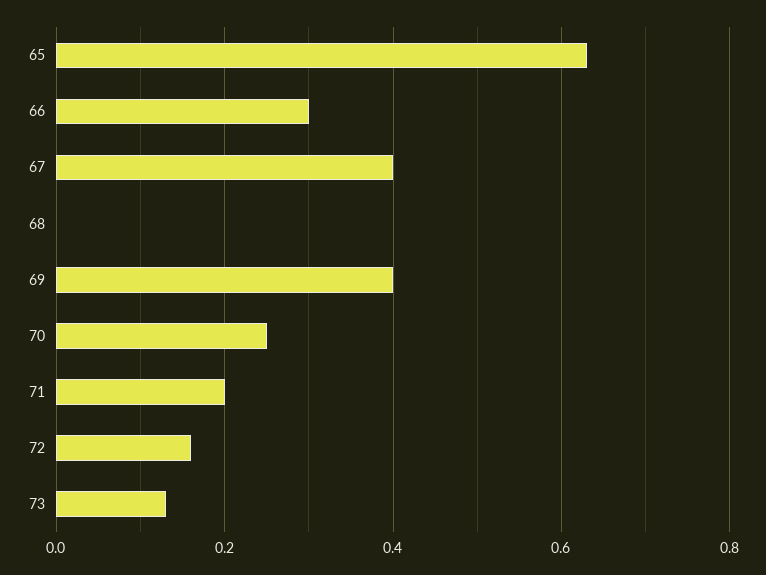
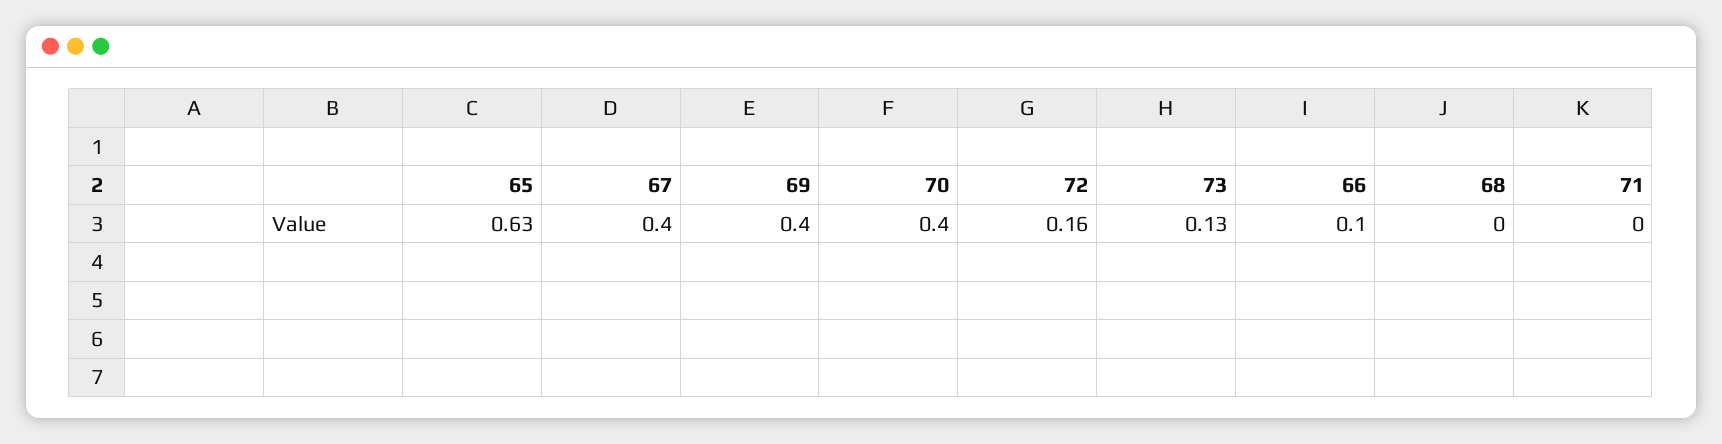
66: 0.3 -> 0.1
70: 0.25 -> 0.4
71: 0.2 -> 0

